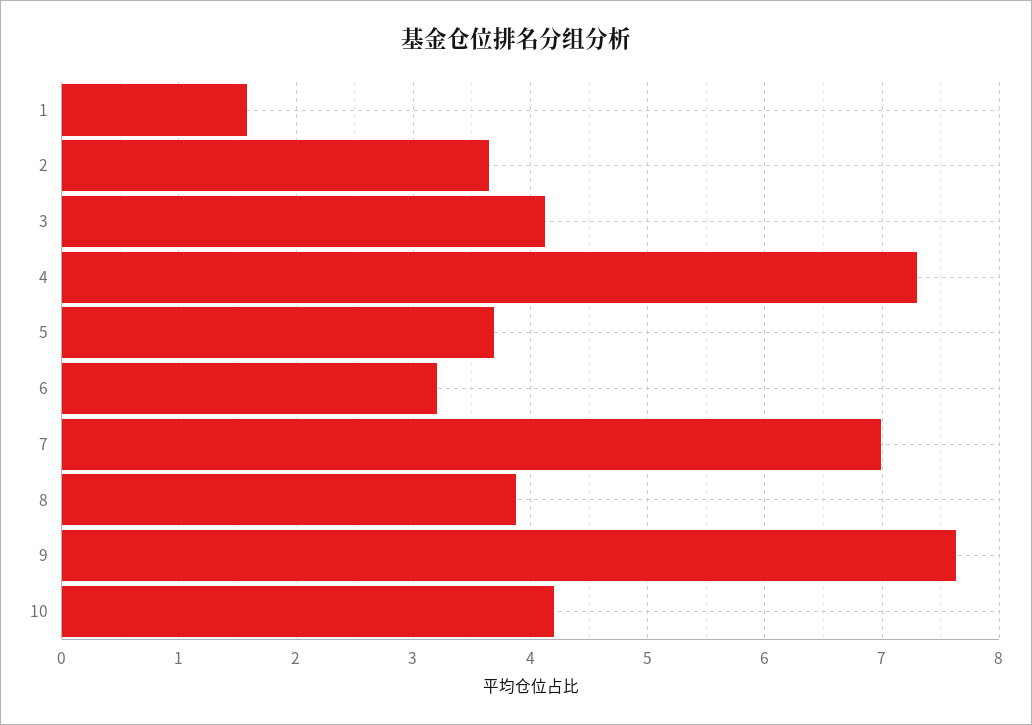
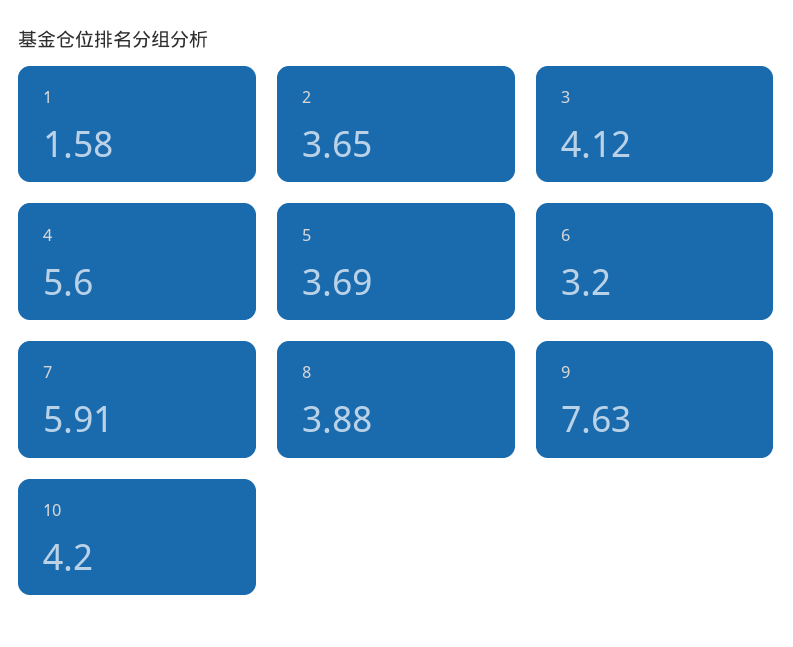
4: 7.3 -> 5.6
7: 7 -> 5.91

